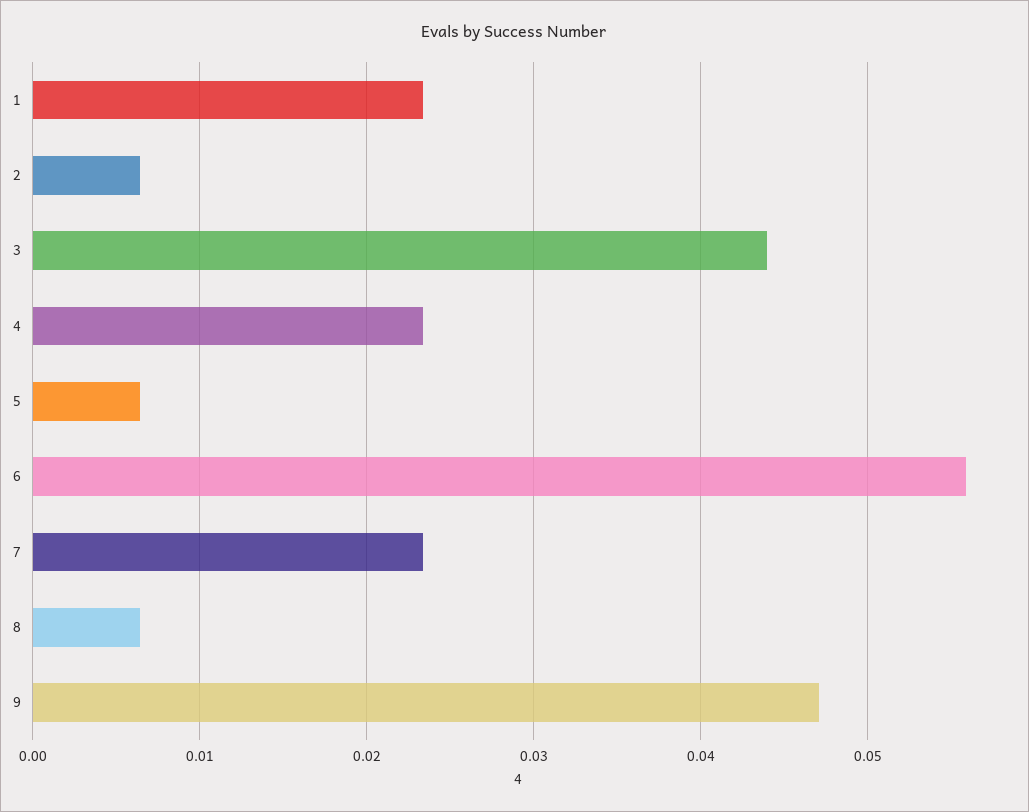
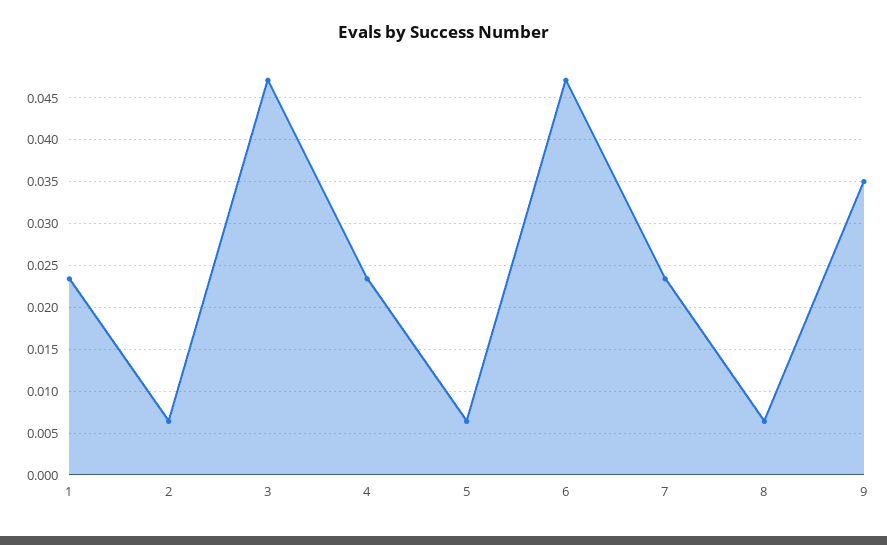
3: 0.044 -> 0.047
6: 0.056 -> 0.047
9: 0.047 -> 0.035

